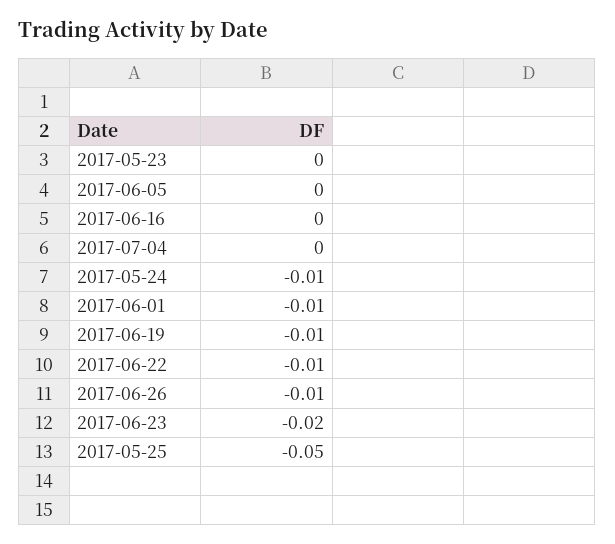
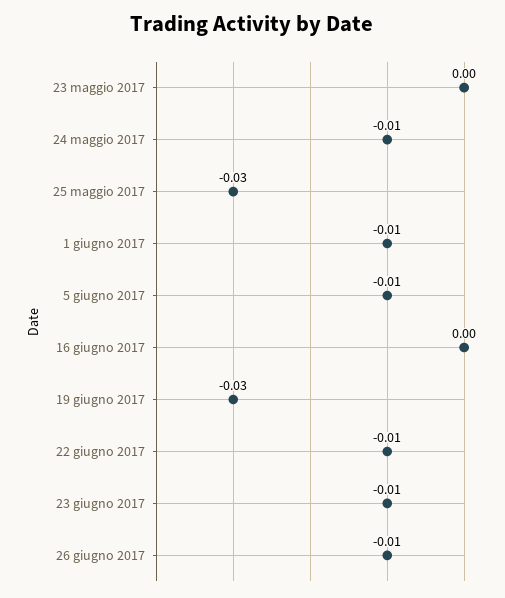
2017-06-05: 0 -> -0.01
2017-07-04: 0 -> none
2017-06-19: -0.01 -> -0.03
2017-06-23: -0.02 -> -0.01
2017-05-25: -0.05 -> -0.03

